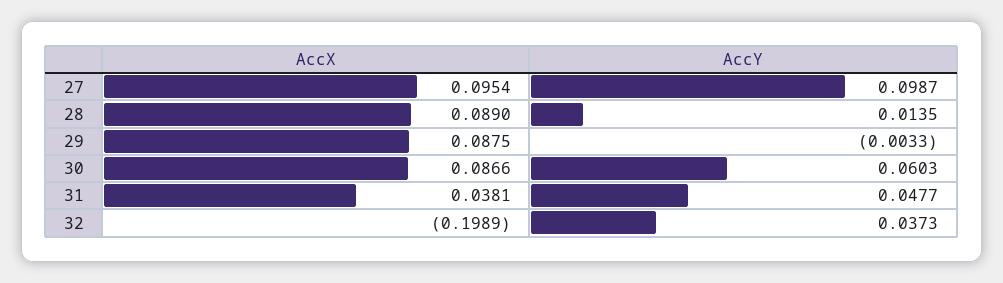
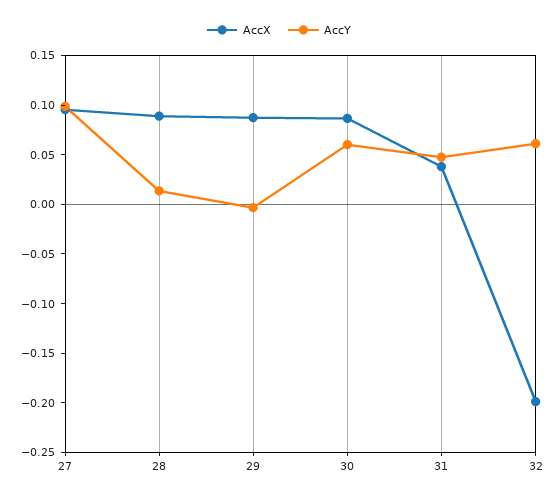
AccY, 32: 0.0373 -> 0.06

